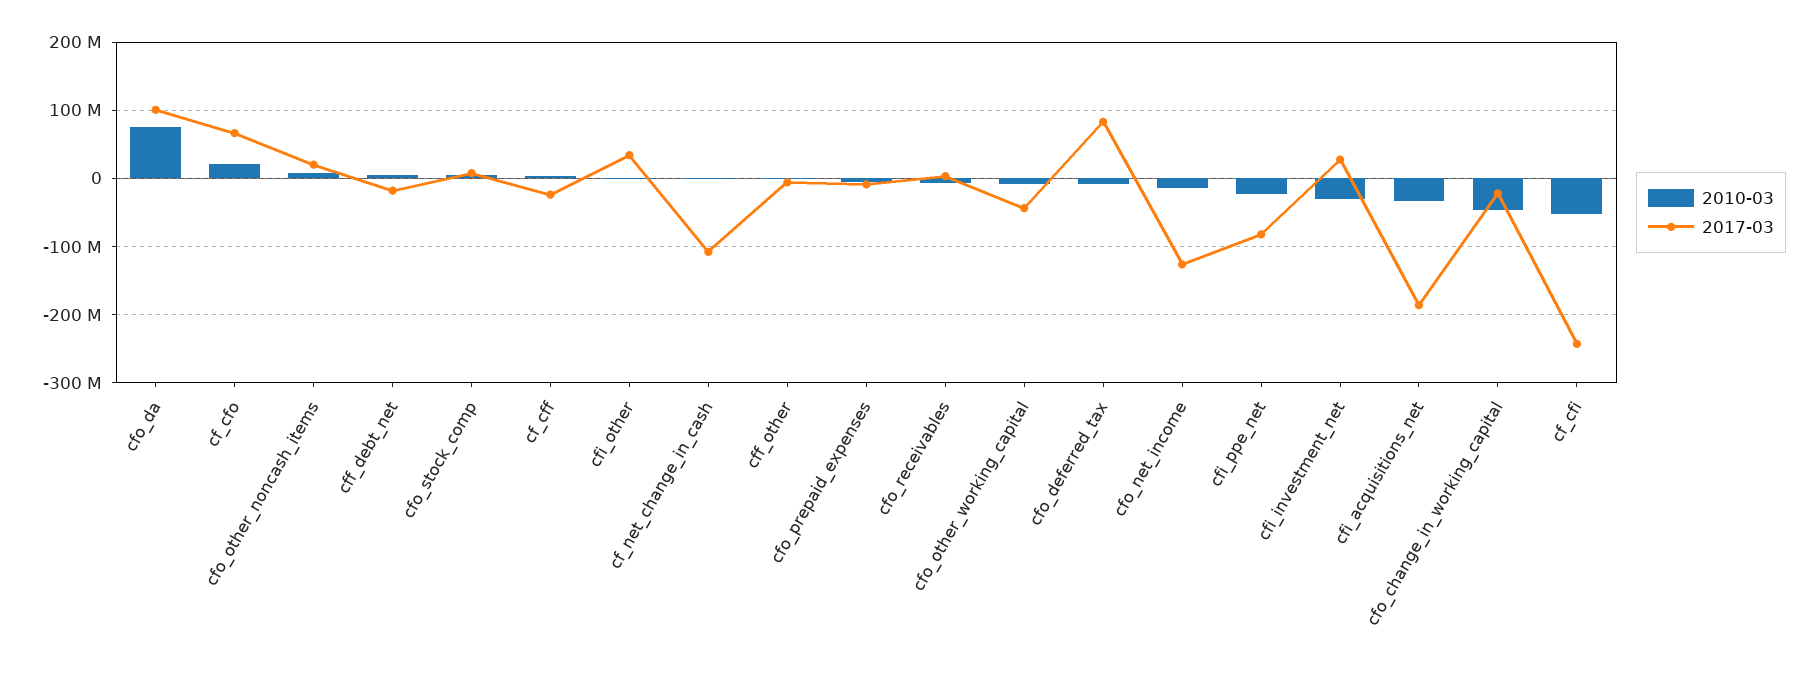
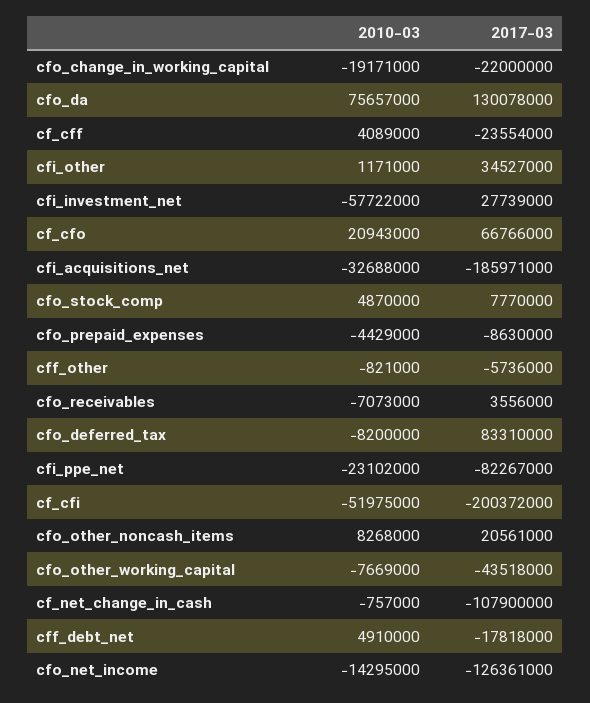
2017-03, cfo_da: 100000000 -> 130078000
2010-03, cfi_investment_net: -30000000 -> -57722000
2010-03, cfo_change_in_working_capital: -50000000 -> -19171000
2017-03, cf_cfi: -240000000 -> -200372000

